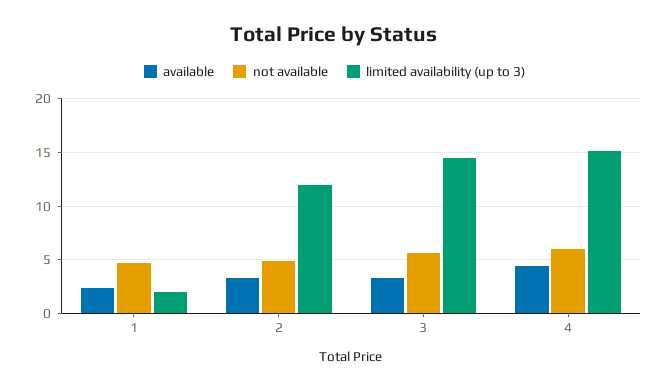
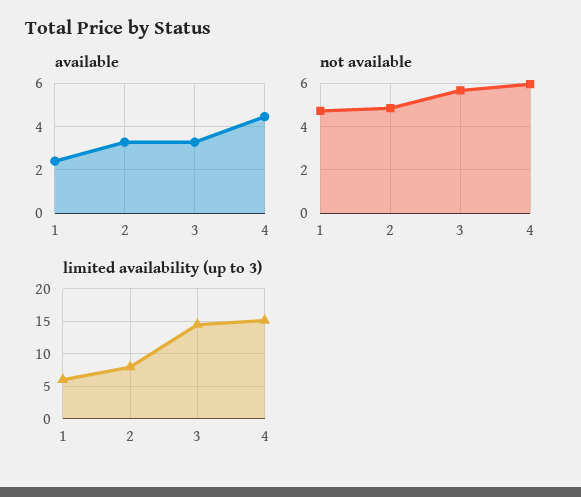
limited availability (up to 3), 1: 2 -> 6
limited availability (up to 3), 2: 12 -> 8

